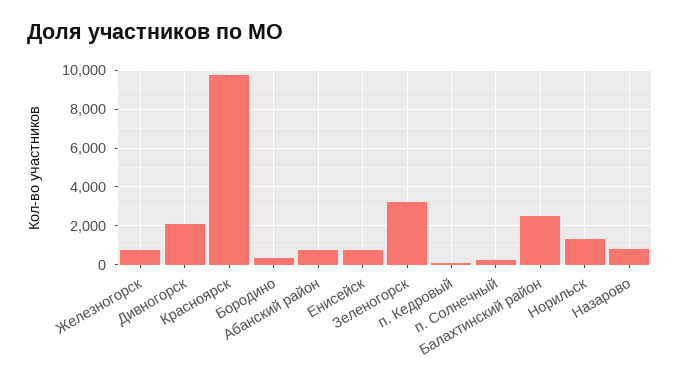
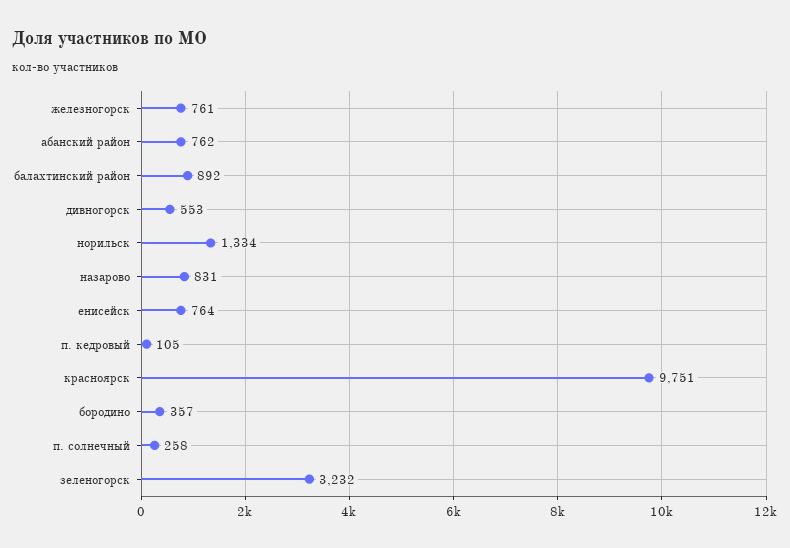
Дивногорск: 2000 -> 553
Балахтинский район: 2500 -> 892

